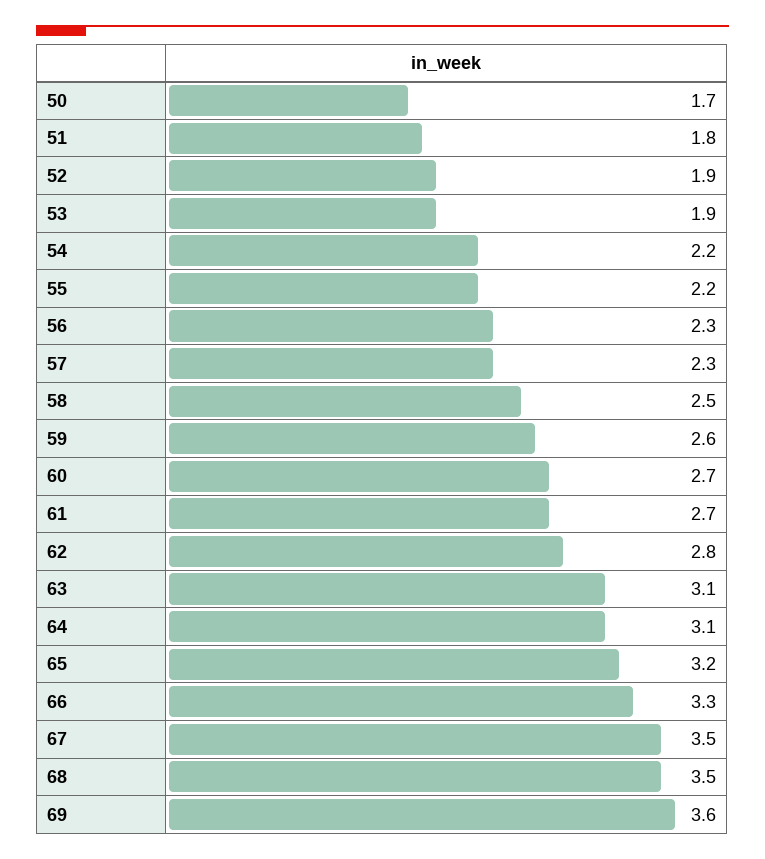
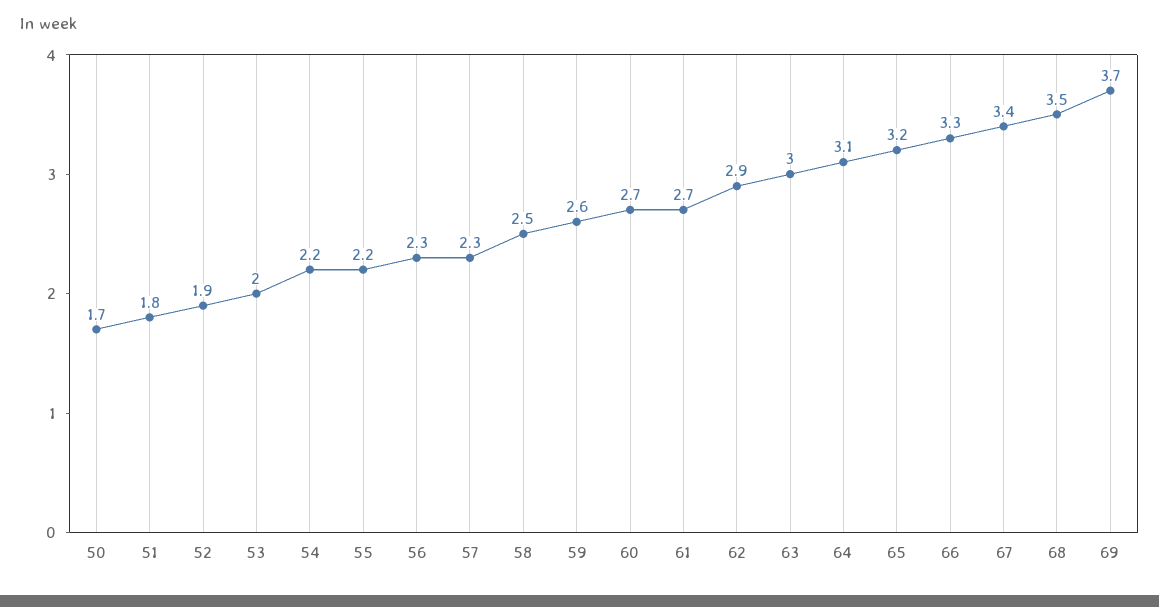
53: 1.9 -> 2
62: 2.8 -> 2.9
63: 3.1 -> 3
67: 3.5 -> 3.4
69: 3.6 -> 3.7

